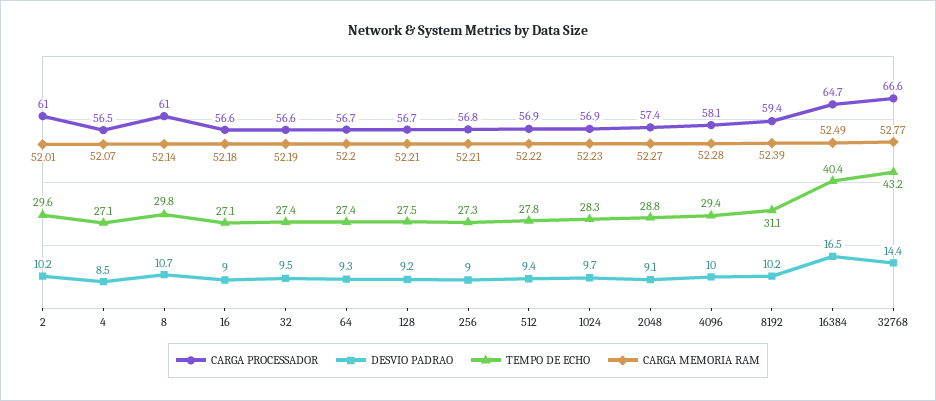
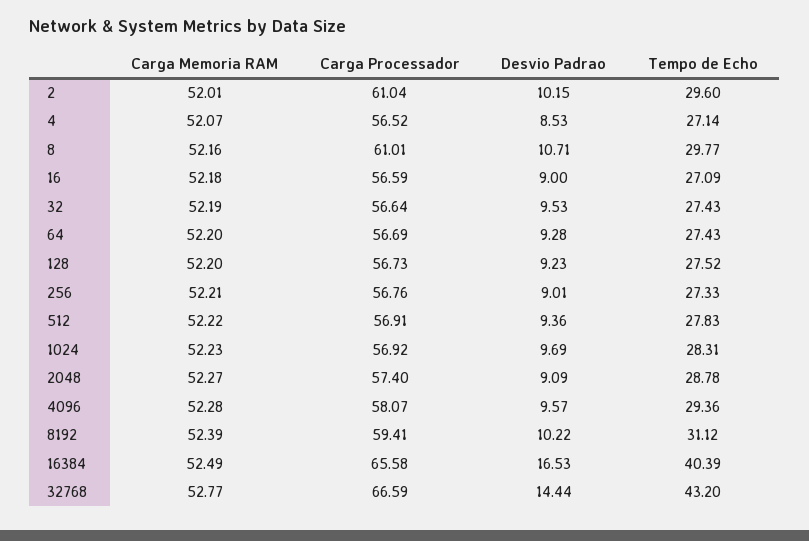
CARGA MEMORIA RAM, 8: 52.14 -> 52.16
CARGA MEMORIA RAM, 128: 52.21 -> 52.2
DESVIO PADRAO, 4096: 10 -> 9.57
CARGA PROCESSADOR, 16384: 64.7 -> 65.58

